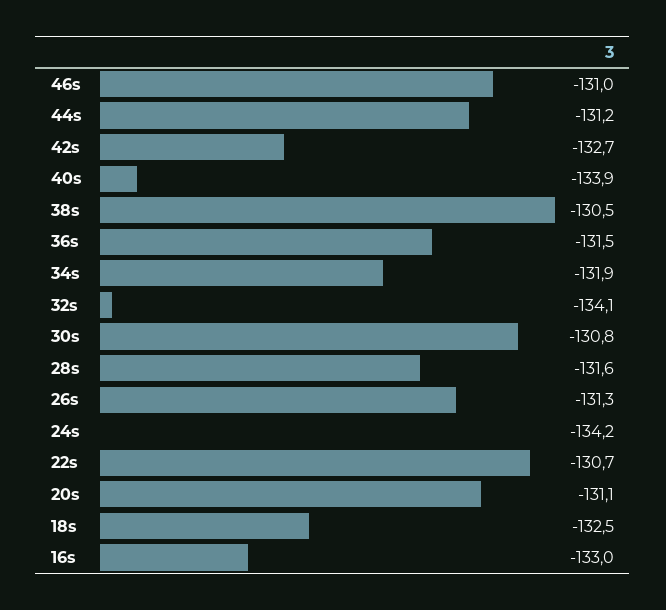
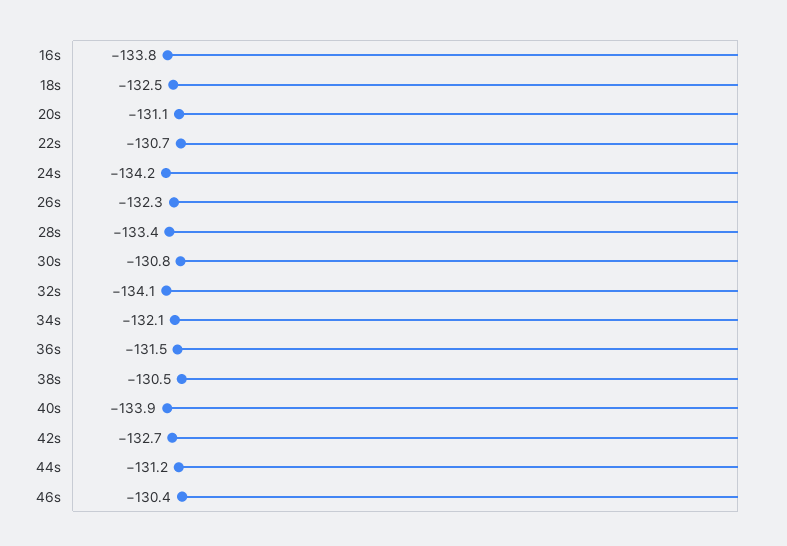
46s: -131 -> -130.4
34s: -131.9 -> -132.1
28s: -131.6 -> -133.4
26s: -131.3 -> -132.3
16s: -133 -> -133.8

